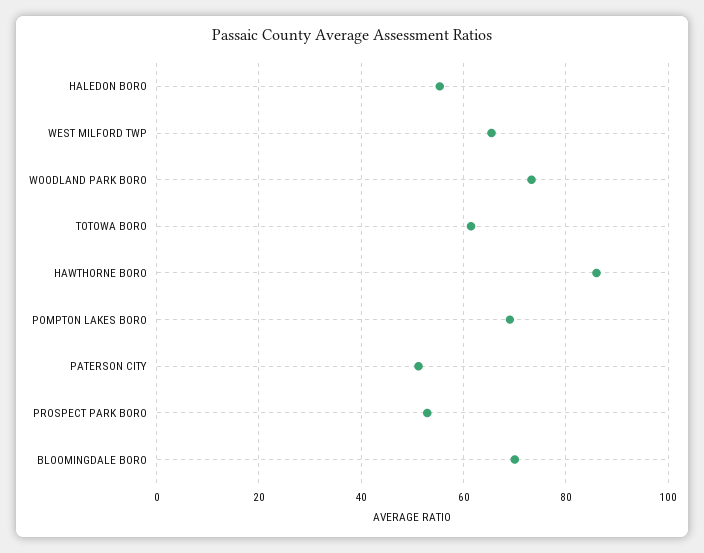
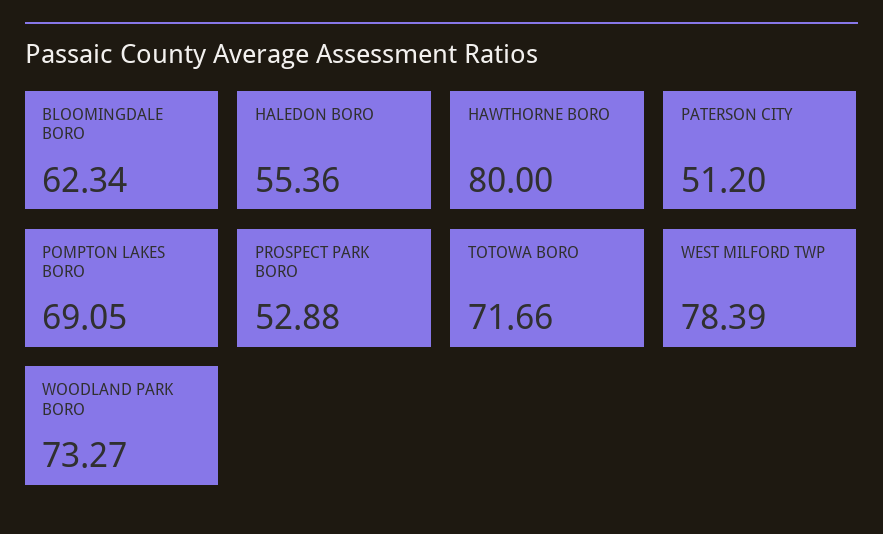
WEST MILFORD TWP: 66 -> 78.39
TOTOWA BORO: 62 -> 71.66
HAWTHORNE BORO: 86 -> 80
BLOOMINGDALE BORO: 70 -> 62.34

